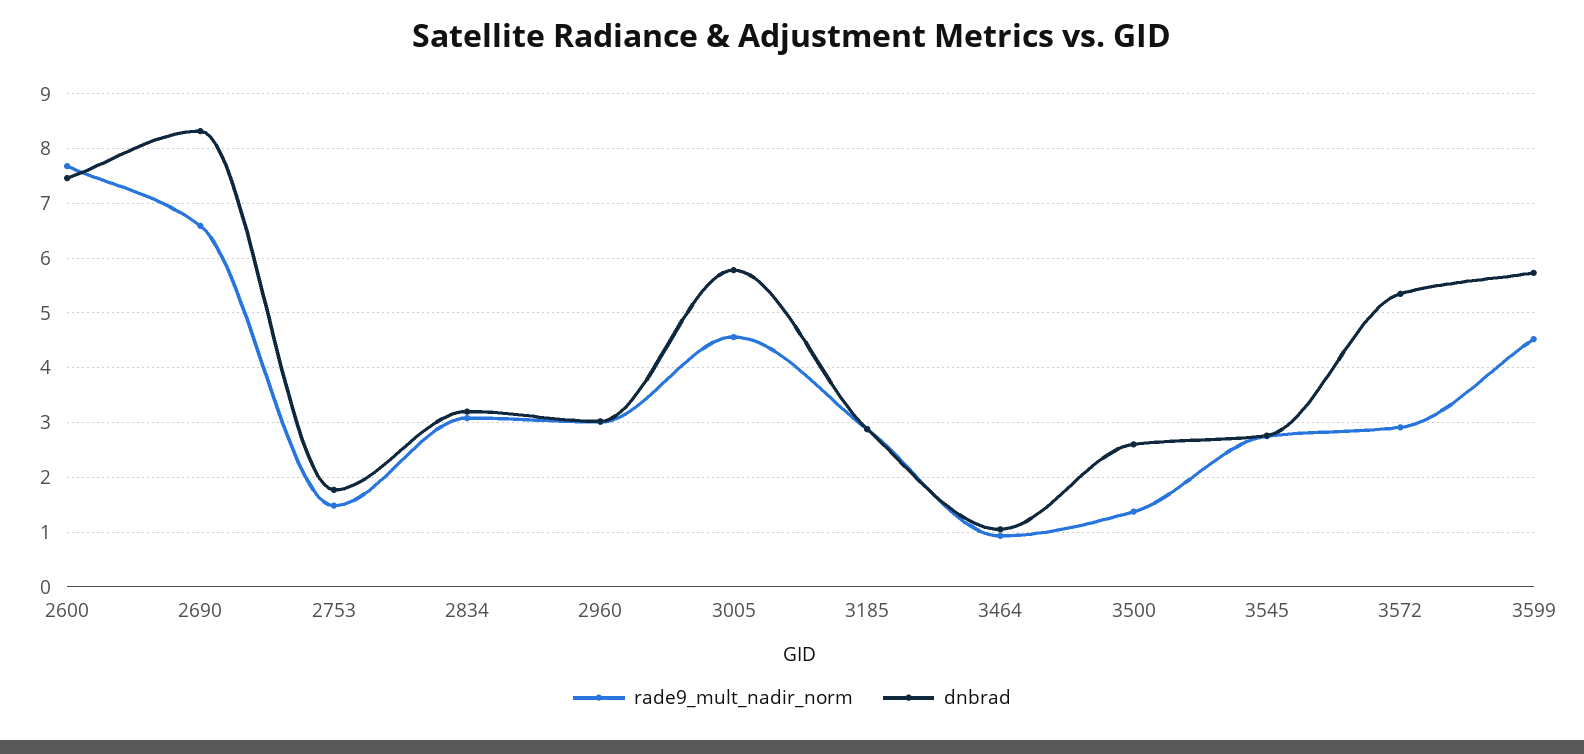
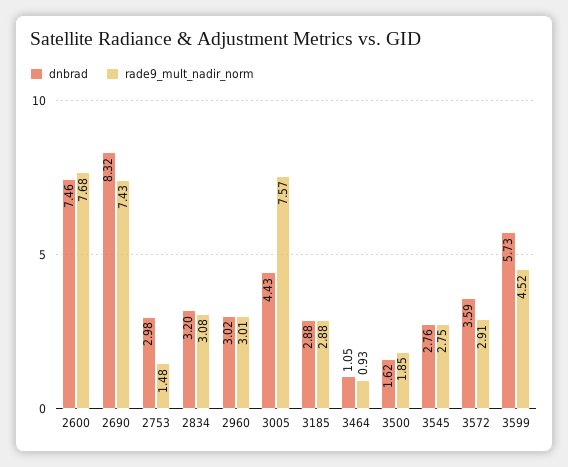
rade9_mult_nadir_norm, 2690: 6.6 -> 7.43
dnbrad, 2753: 1.8 -> 2.98
rade9_mult_nadir_norm, 3005: 4.6 -> 7.57
dnbrad, 3005: 5.8 -> 4.43
rade9_mult_nadir_norm, 3500: 1.4 -> 1.85
dnbrad, 3500: 2.6 -> 1.62
dnbrad, 3572: 5.4 -> 3.59

